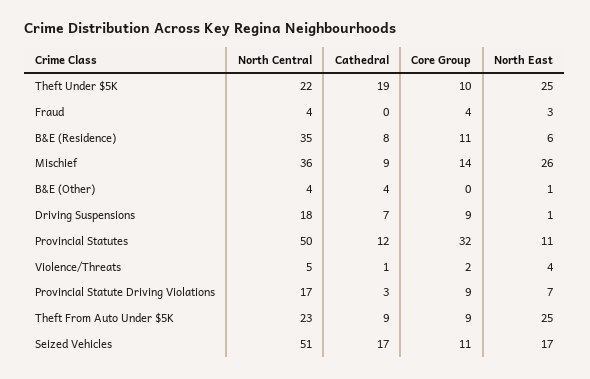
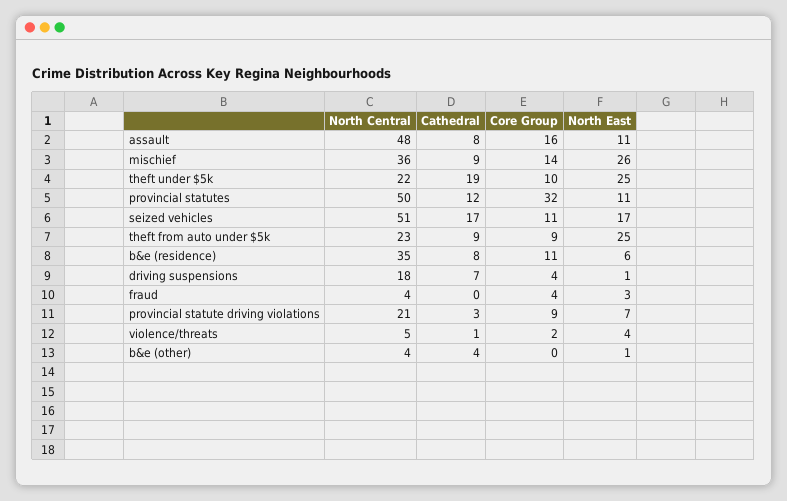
Core Group, Driving Suspensions: 9 -> 4
North Central, Provincial Statute Driving Violations: 17 -> 21
North Central, assault: none -> 48
Cathedral, assault: none -> 8
Core Group, assault: none -> 16
North East, assault: none -> 11

